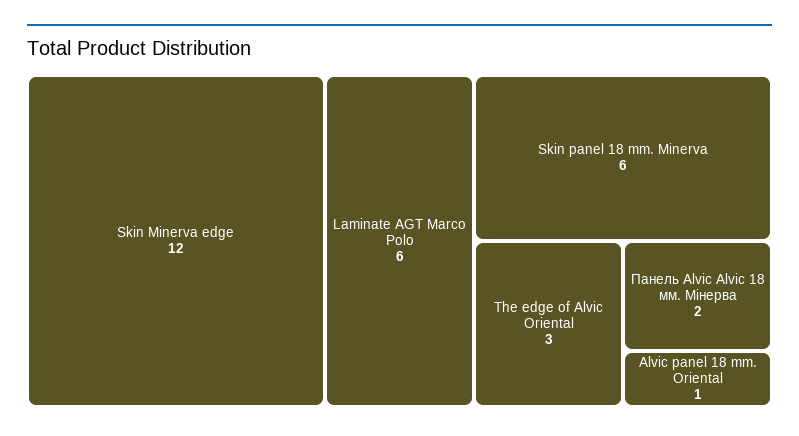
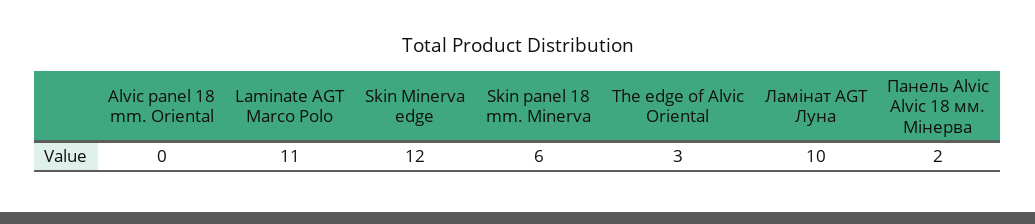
Laminate AGT Marco Polo: 6 -> 11
Alvic panel 18 mm. Oriental: 1 -> 0
Ламінат AGT Луна: none -> 10

